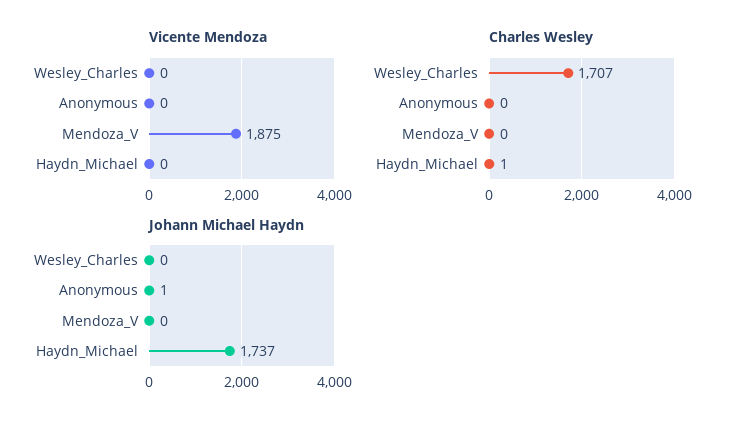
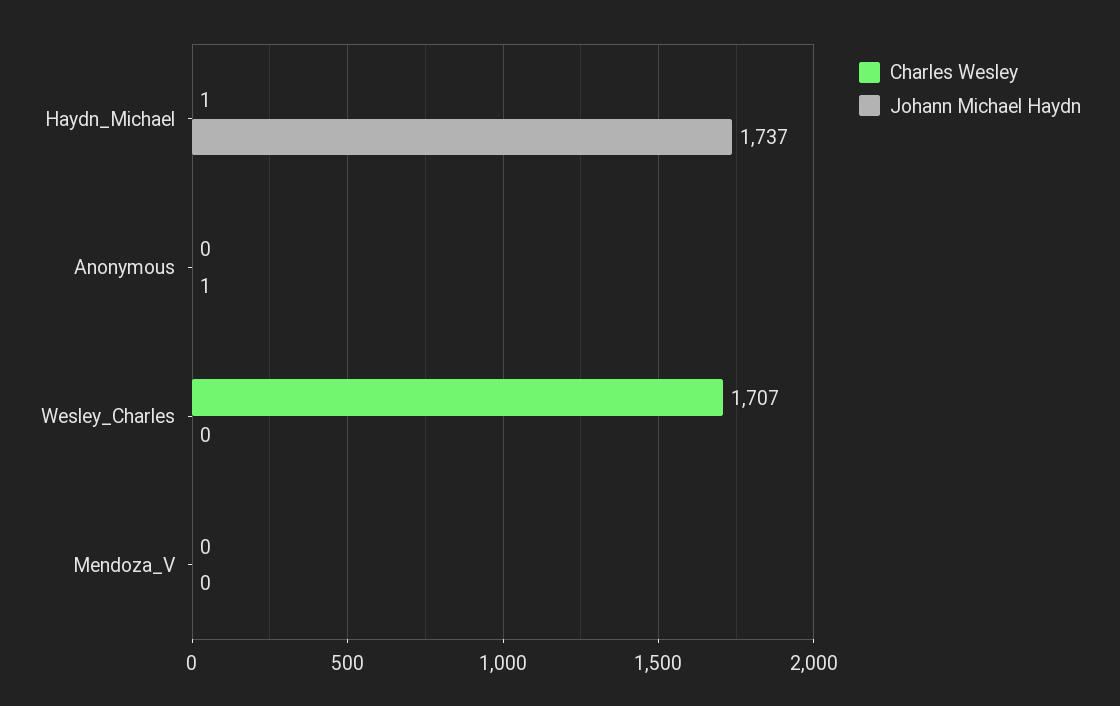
Vicente Mendoza, Wesley_Charles: 0 -> none
Vicente Mendoza, Anonymous: 0 -> none
Vicente Mendoza, Mendoza_V: 1875 -> none
Vicente Mendoza, Haydn_Michael: 0 -> none

